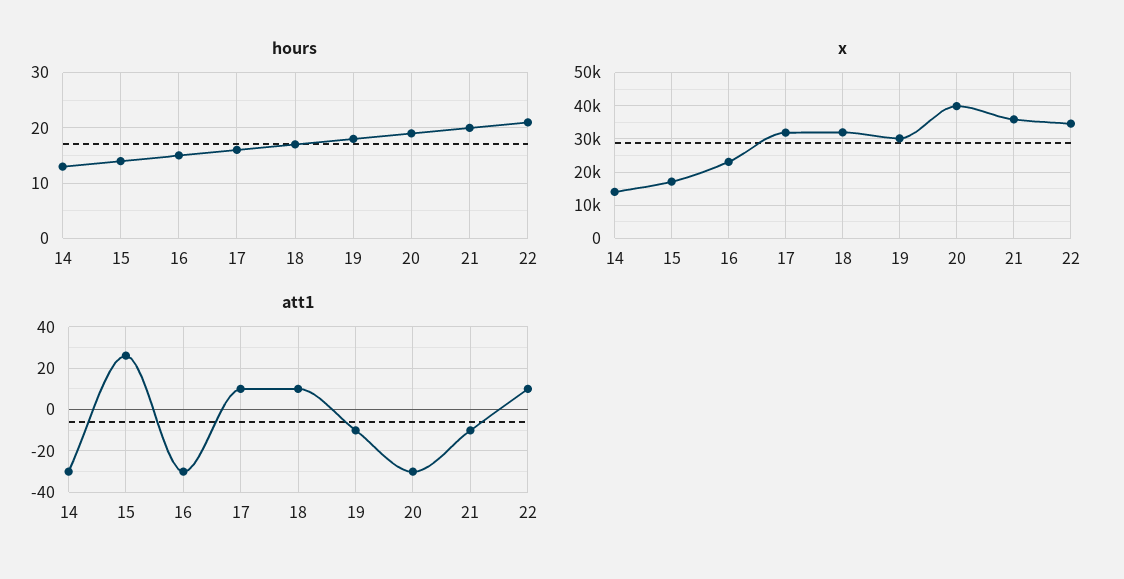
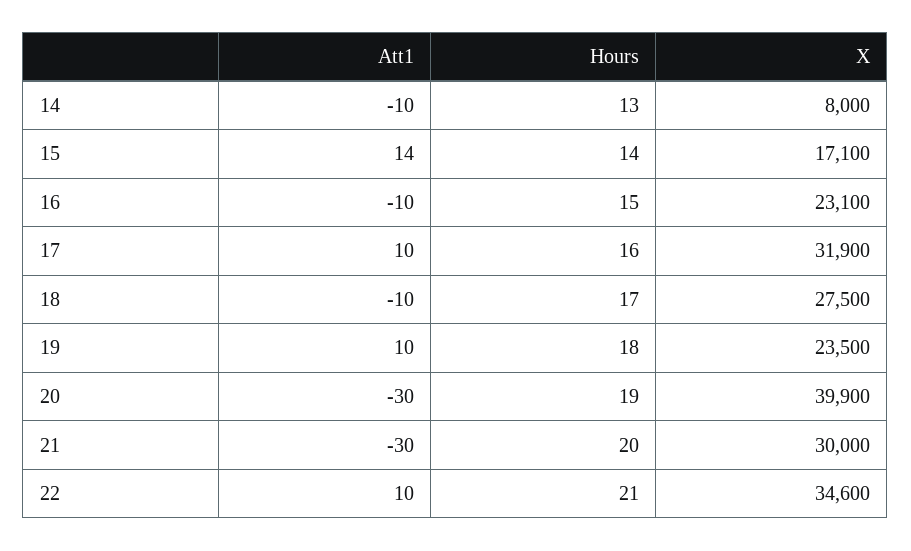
x, 14: 14000 -> 8000
x, 18: 32000 -> 27500
x, 19: 30000 -> 23500
x, 21: 36000 -> 30000
att1, 14: -30 -> -10
att1, 15: 25 -> 14
att1, 16: -30 -> -10
att1, 18: 10 -> -10
att1, 19: -10 -> 10
att1, 21: -10 -> -30

